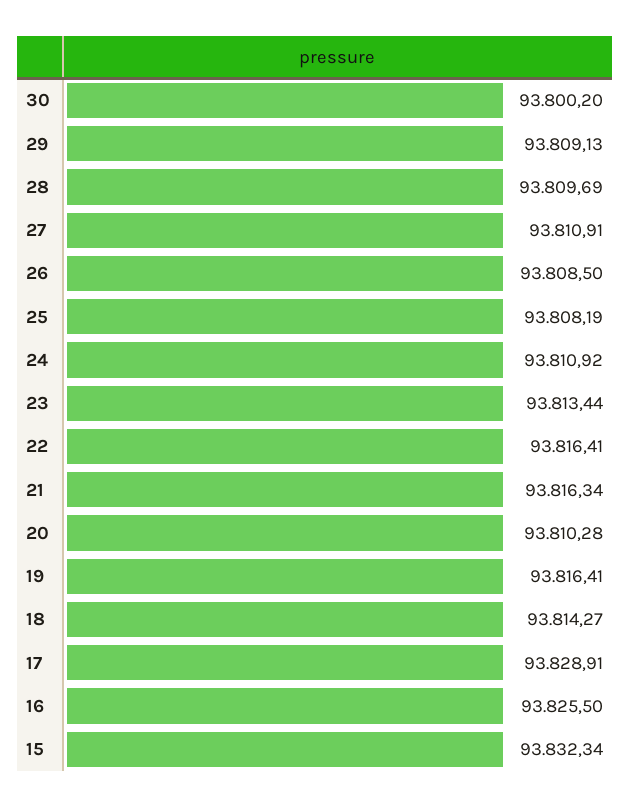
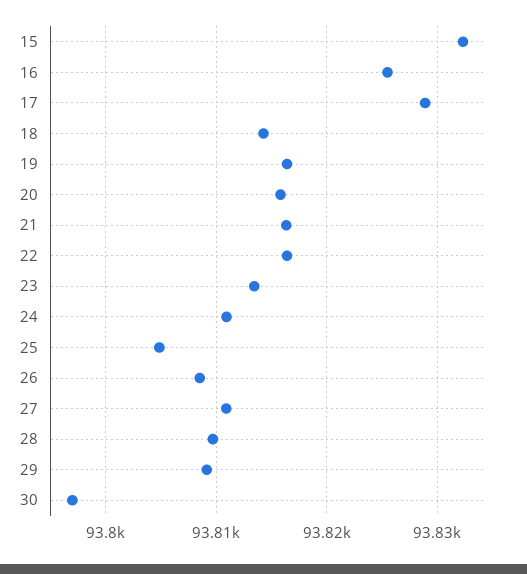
30: 93800.2 -> 93797
25: 93808.19 -> 93805
20: 93810.28 -> 93816

